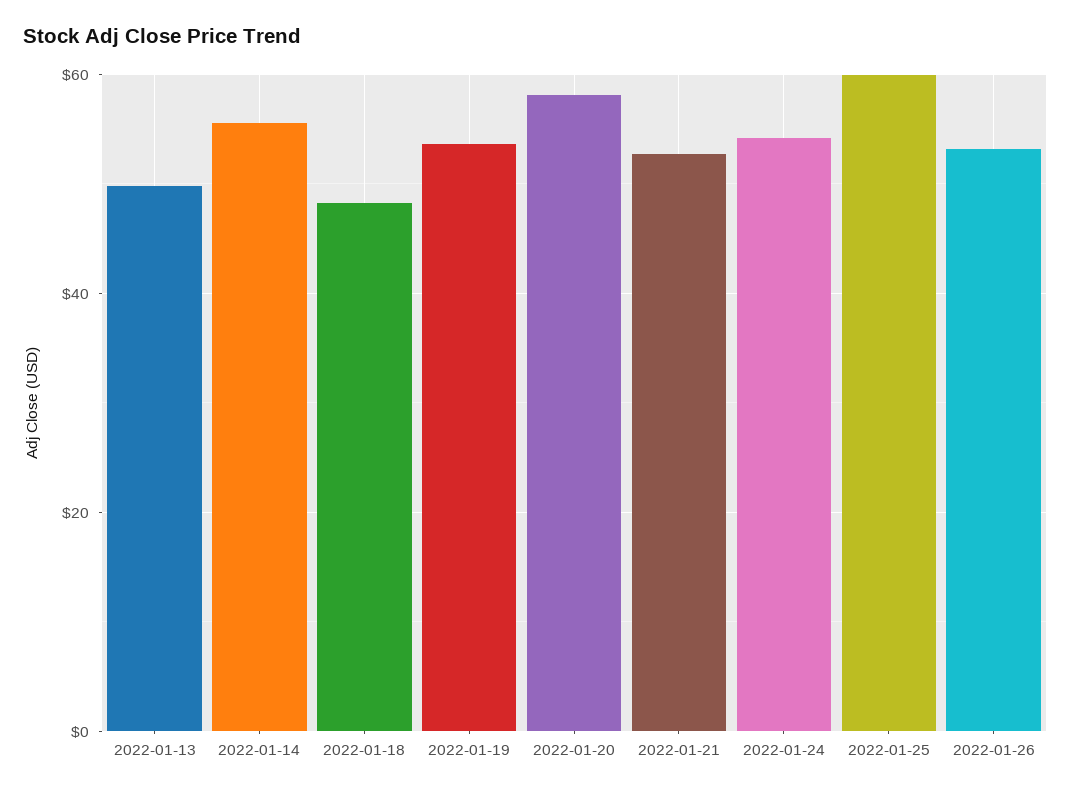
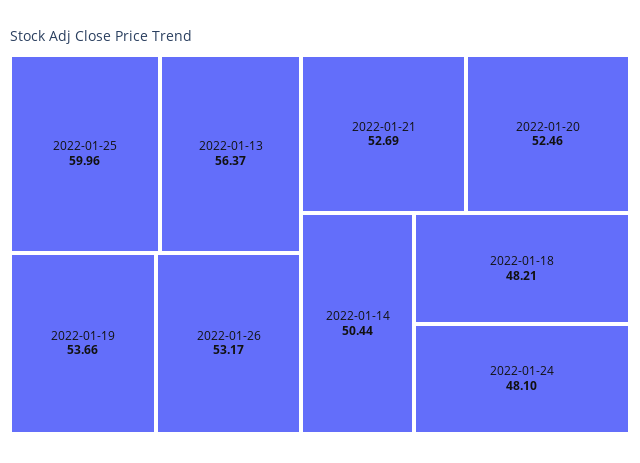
2022-01-13: 50 -> 56.37
2022-01-14: 56 -> 50.44
2022-01-20: 58 -> 52.46
2022-01-24: 54 -> 48.1

